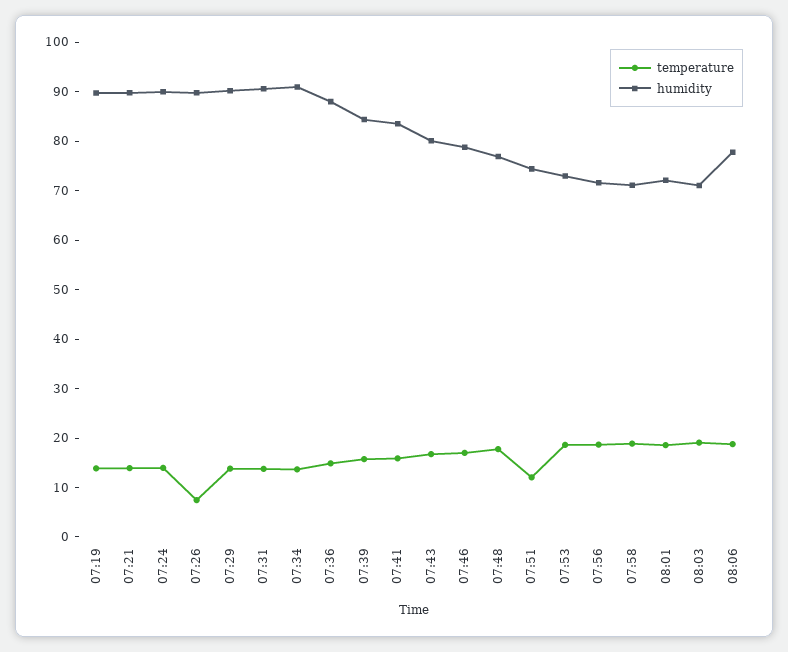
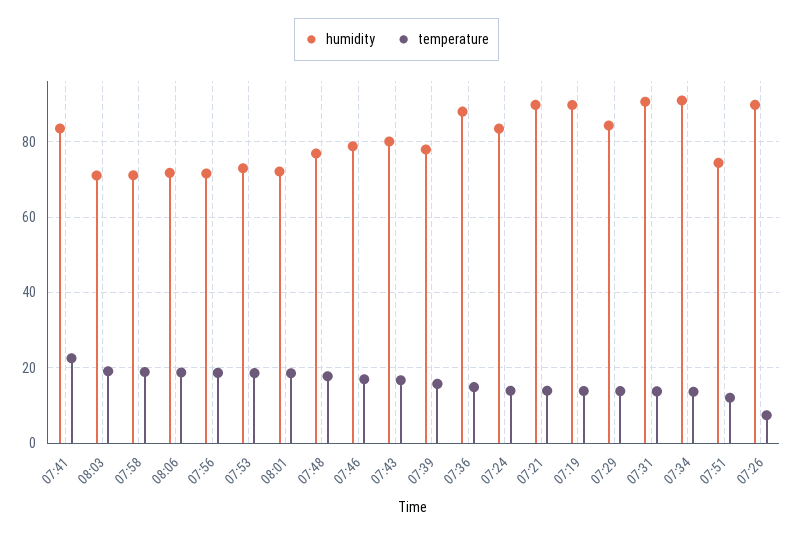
humidity, 07:24: 90 -> 84
humidity, 07:29: 90 -> 84
humidity, 07:39: 84 -> 78
temperature, 07:41: 16 -> 22
humidity, 08:06: 78 -> 72

